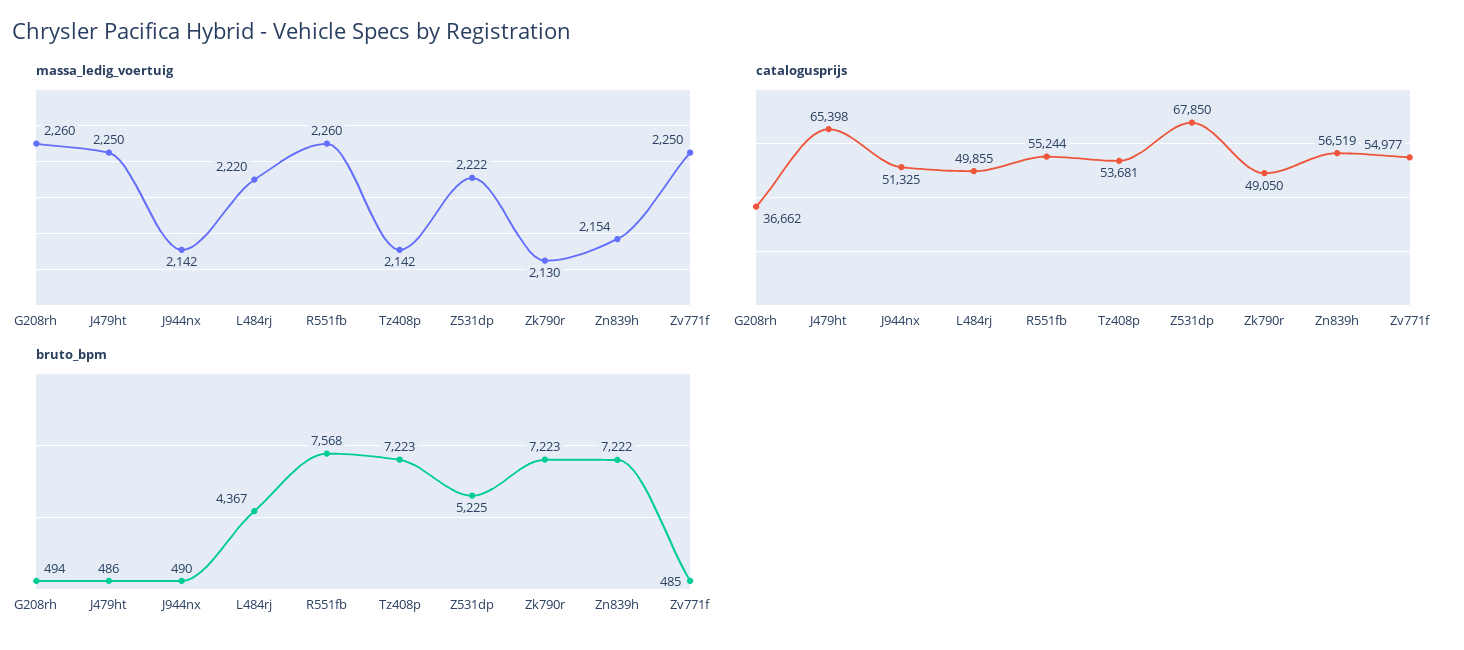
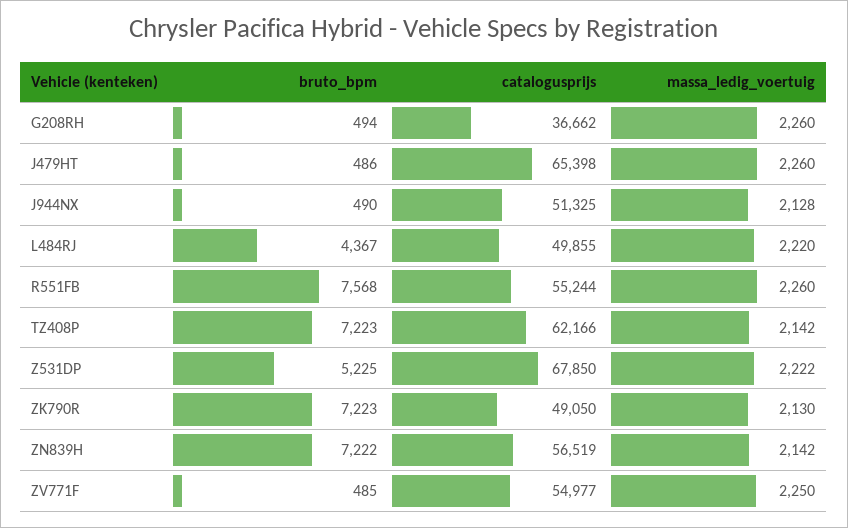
massa_ledig_voertuig, J479ht: 2250 -> 2260
massa_ledig_voertuig, J944nx: 2142 -> 2128
massa_ledig_voertuig, Zn839h: 2154 -> 2142
catalogusprijs, Tz408p: 53681 -> 62166

